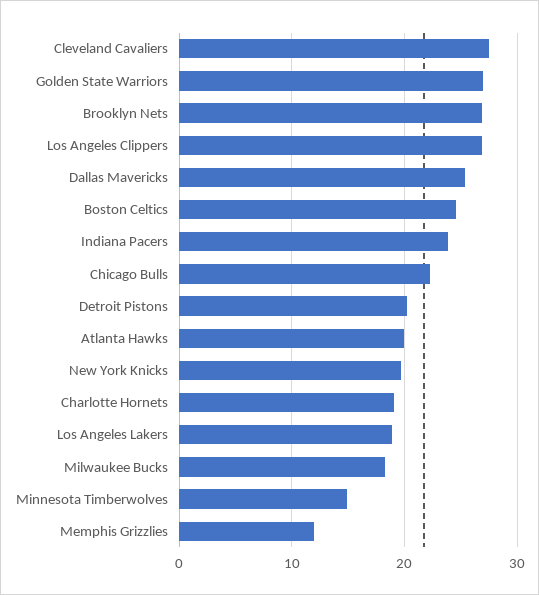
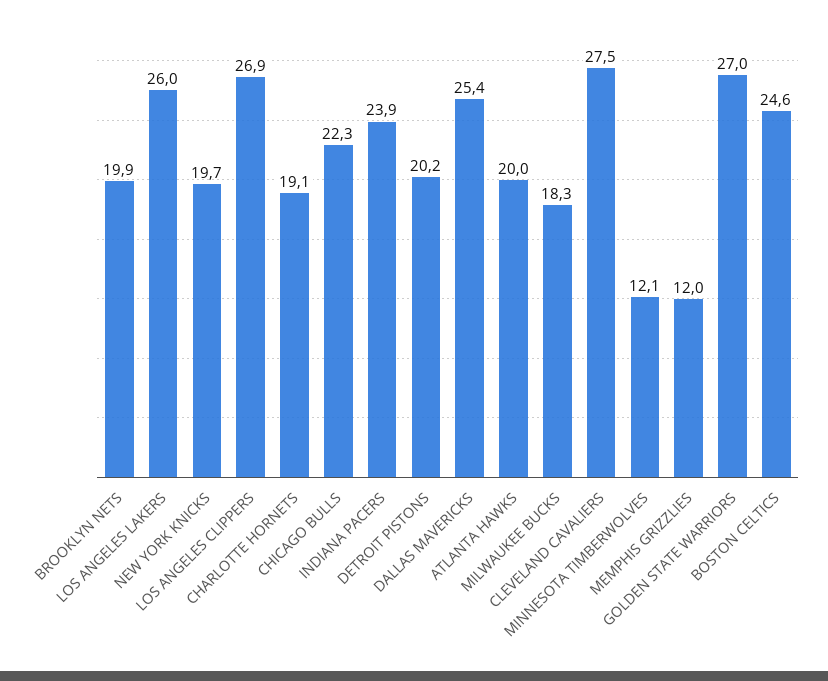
Brooklyn Nets: 27 -> 19.9
Los Angeles Lakers: 19 -> 26
Minnesota Timberwolves: 15 -> 12.1

